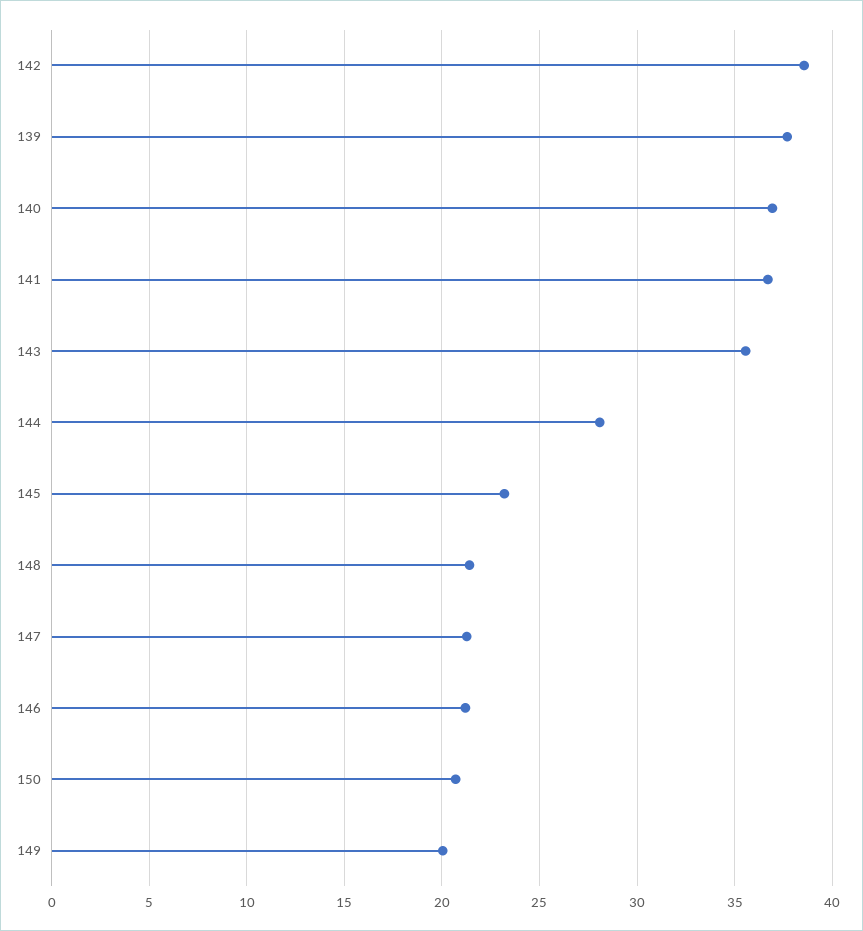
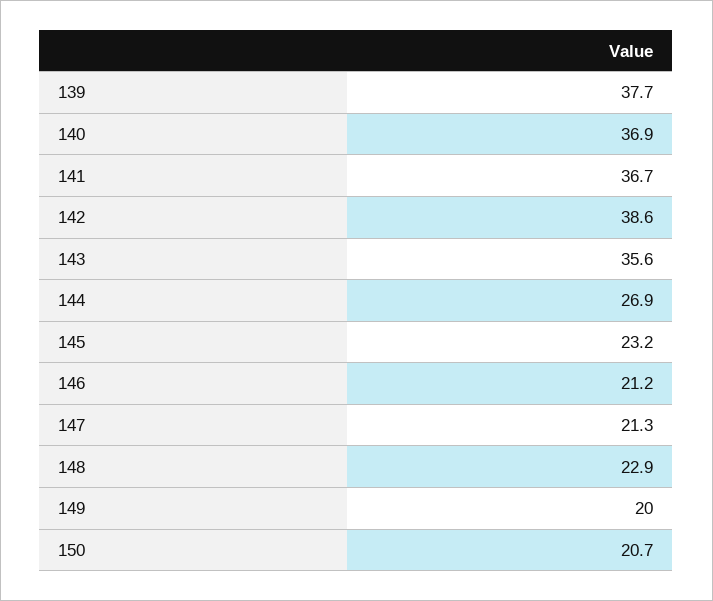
144: 28 -> 26.9
148: 21.5 -> 22.9

